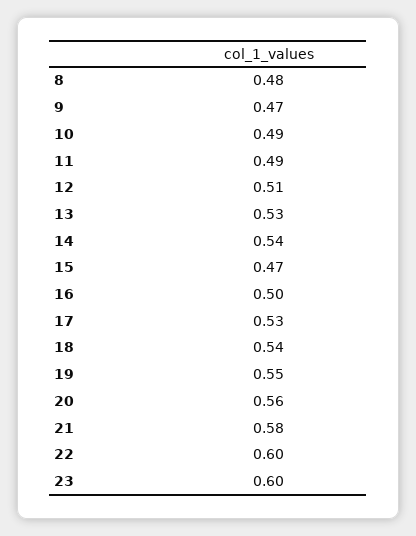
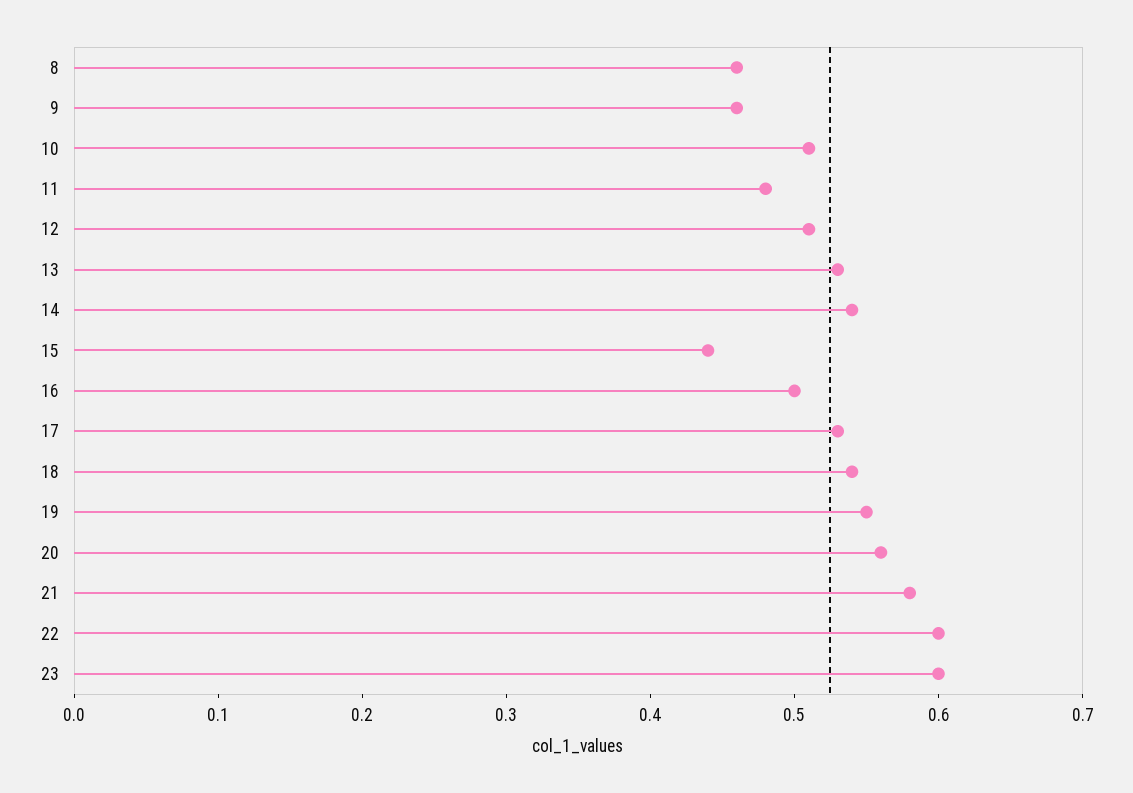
8: 0.48 -> 0.46
9: 0.47 -> 0.46
10: 0.49 -> 0.51
11: 0.49 -> 0.48
15: 0.47 -> 0.44

